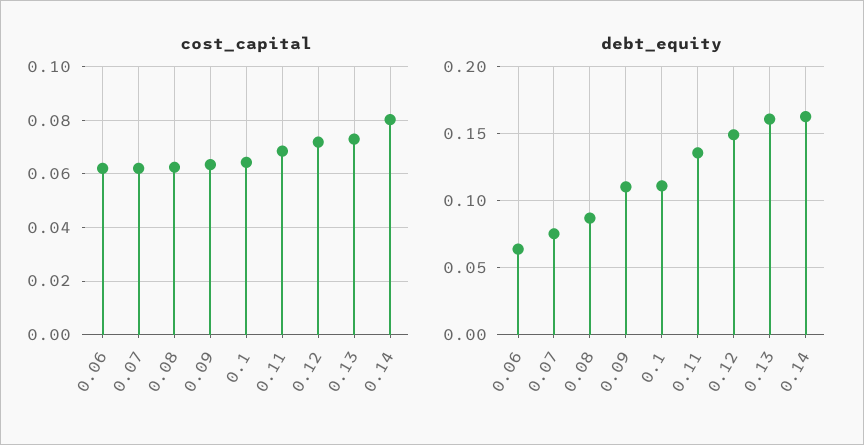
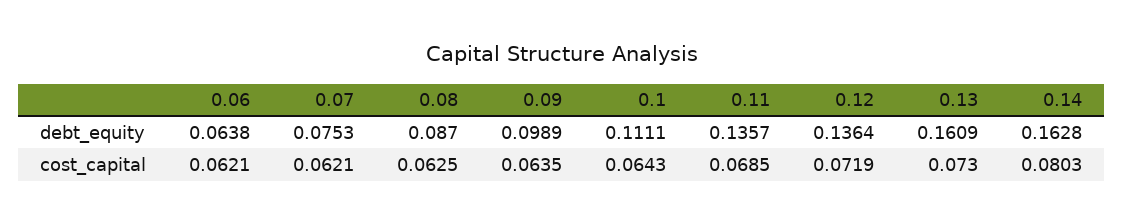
debt_equity, 0.09: 0.11 -> 0.0989
debt_equity, 0.12: 0.15 -> 0.1364

